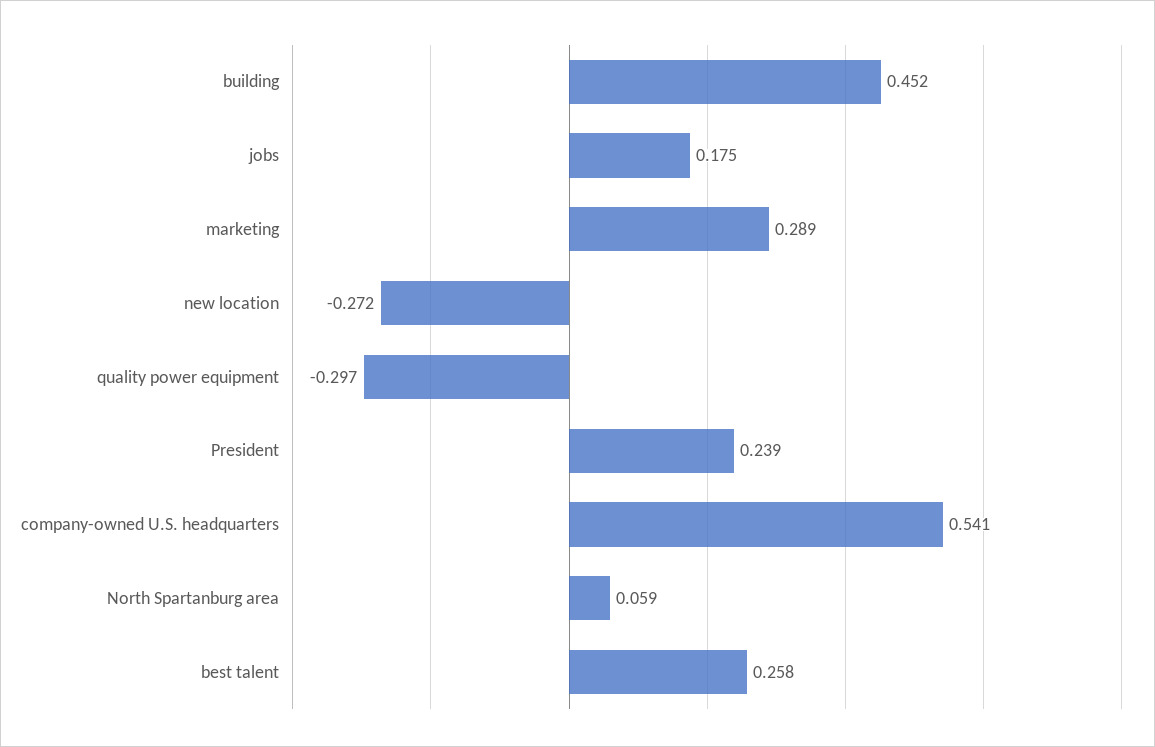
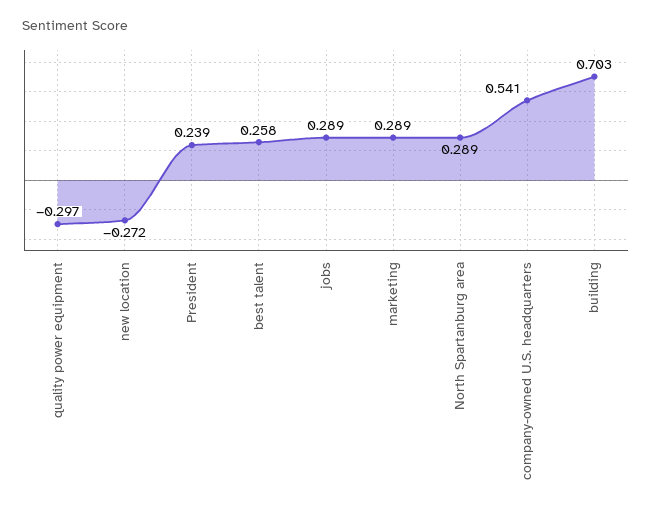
building: 0.452 -> 0.703
jobs: 0.175 -> 0.289
North Spartanburg area: 0.059 -> 0.289

